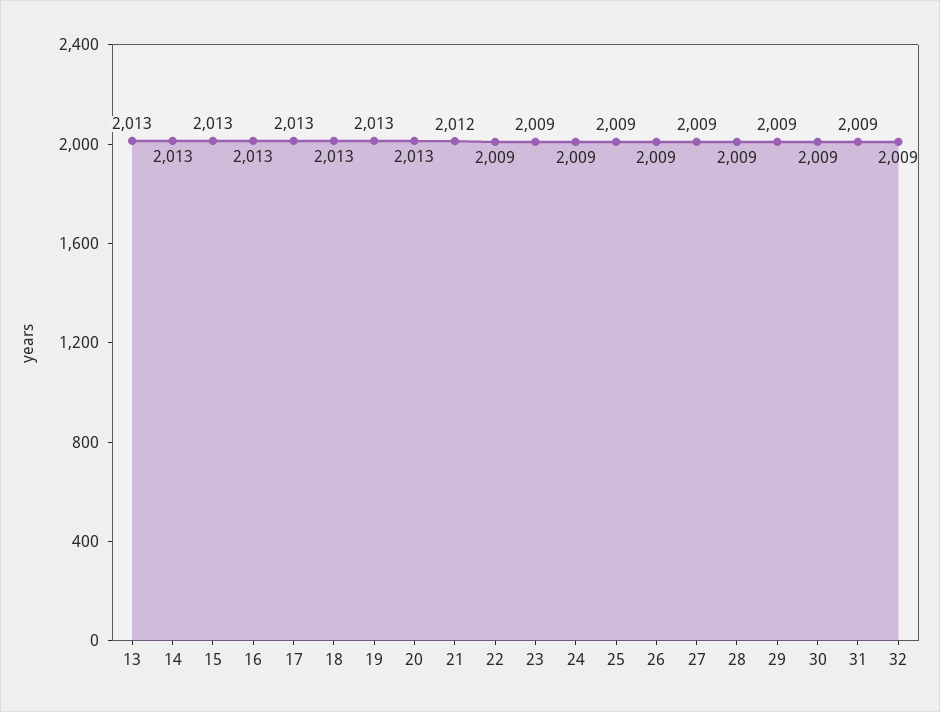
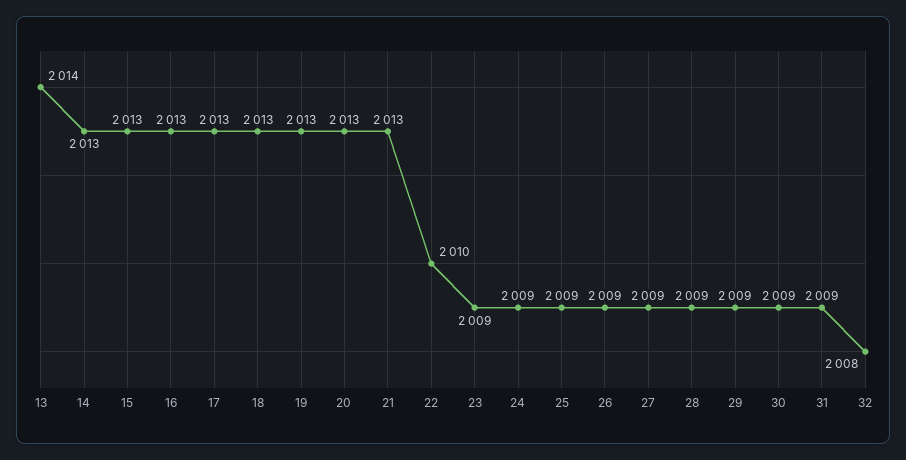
13: 2013 -> 2014
21: 2012 -> 2013
22: 2009 -> 2010
32: 2009 -> 2008

